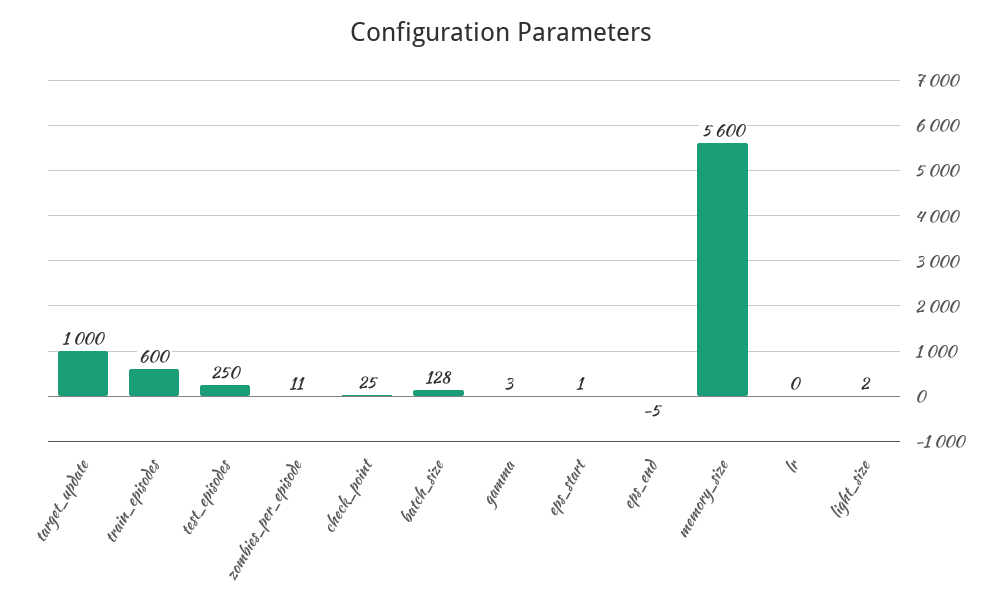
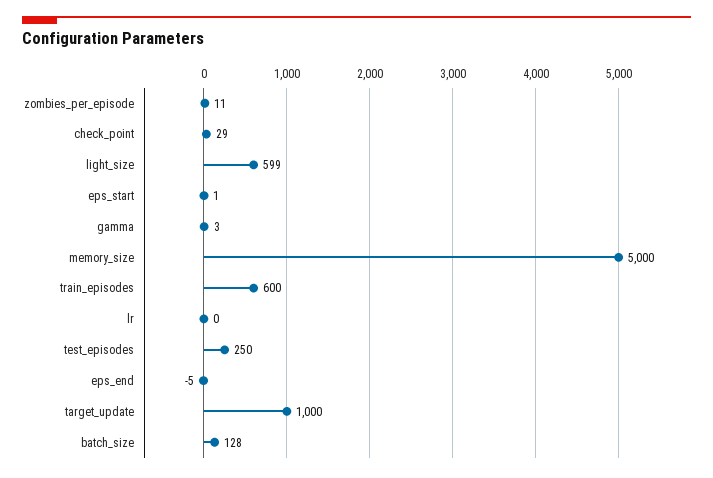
check_point: 25 -> 29
memory_size: 5600 -> 5000
light_size: 2 -> 599

